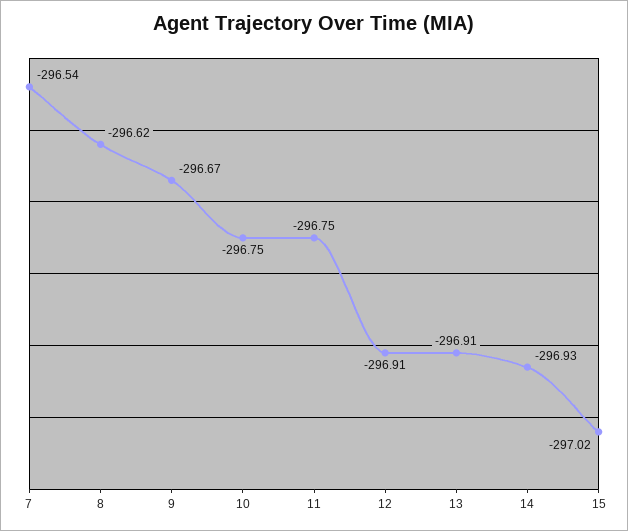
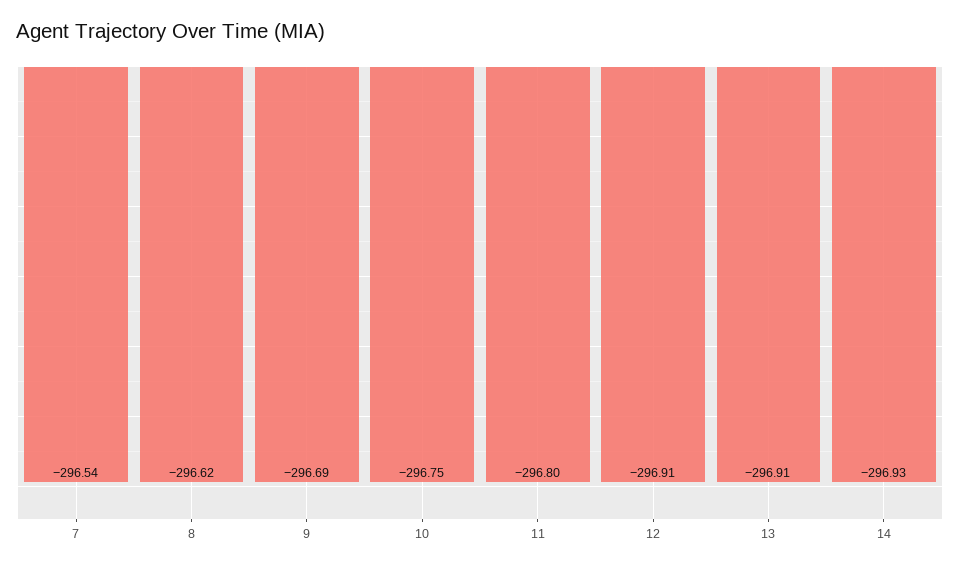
9: -296.67 -> -296.69
11: -296.75 -> -296.8
15: -297.02 -> none

